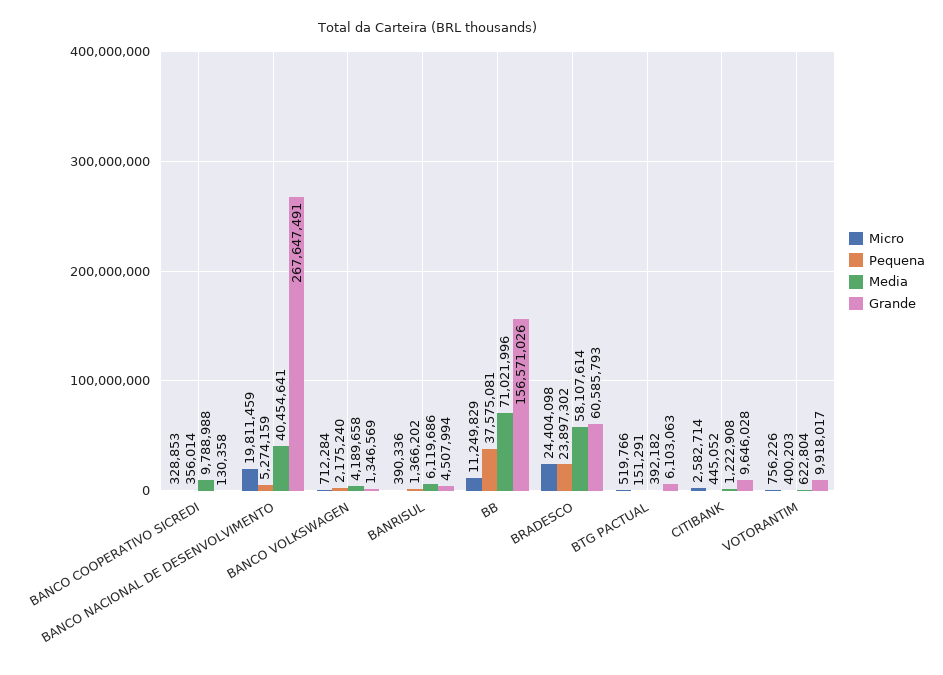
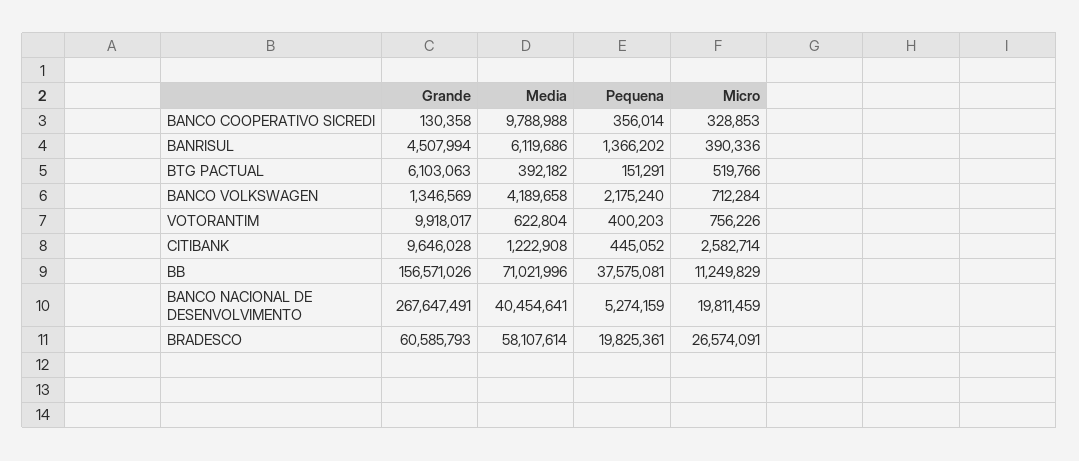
Micro, BRADESCO: 24404098 -> 26574091
Pequena, BRADESCO: 23897302 -> 19825361

